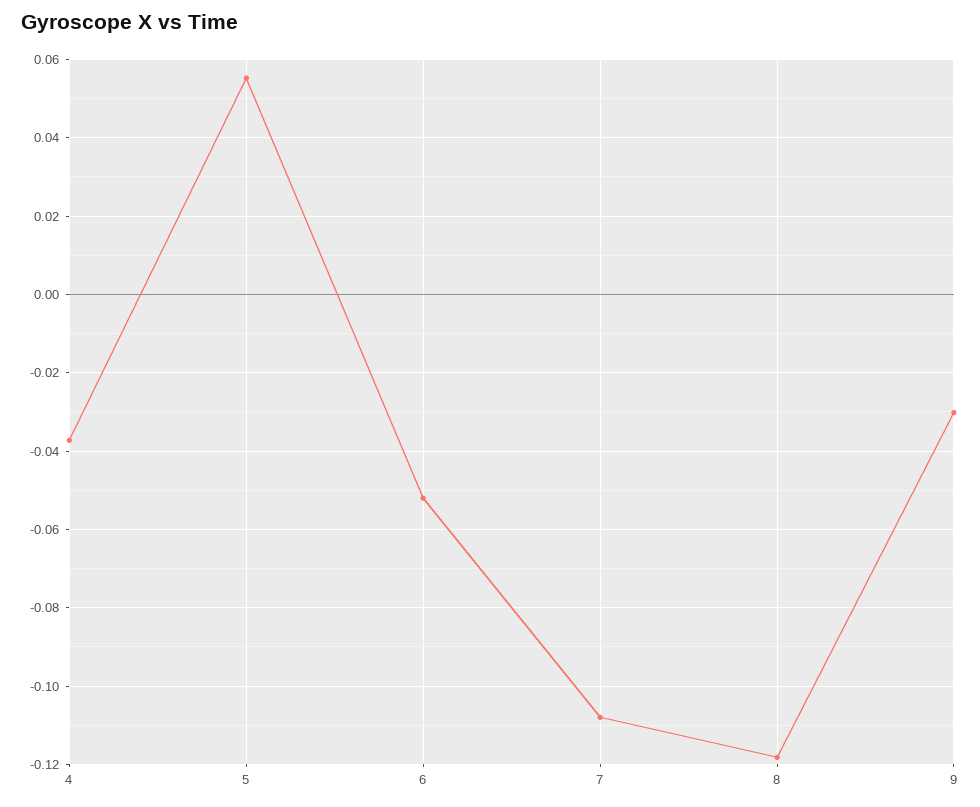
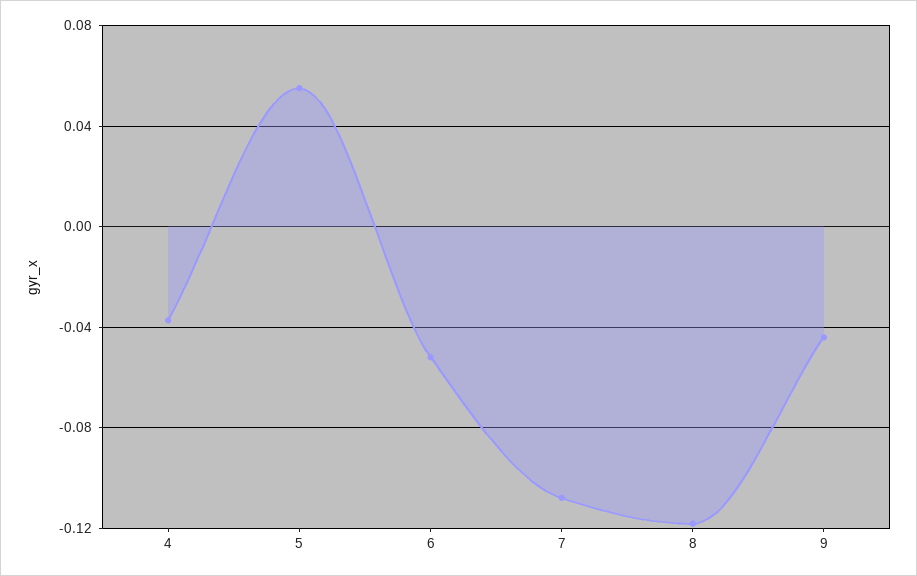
9: -0.03 -> -0.045

